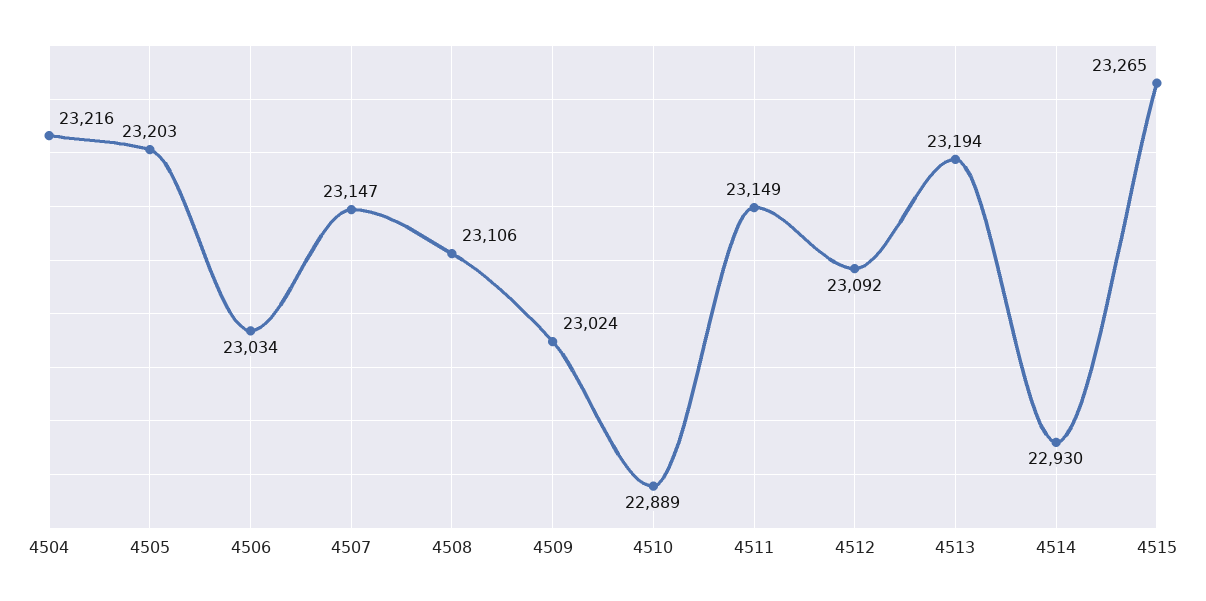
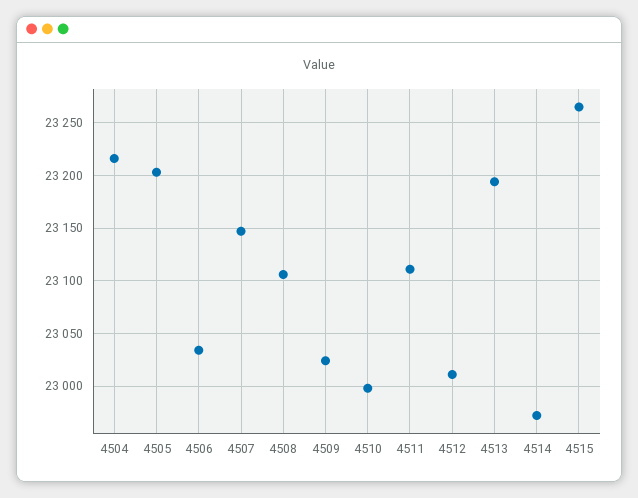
4510: 22889 -> 23000
4511: 23149 -> 23110
4512: 23092 -> 23010
4514: 22930 -> 22970

